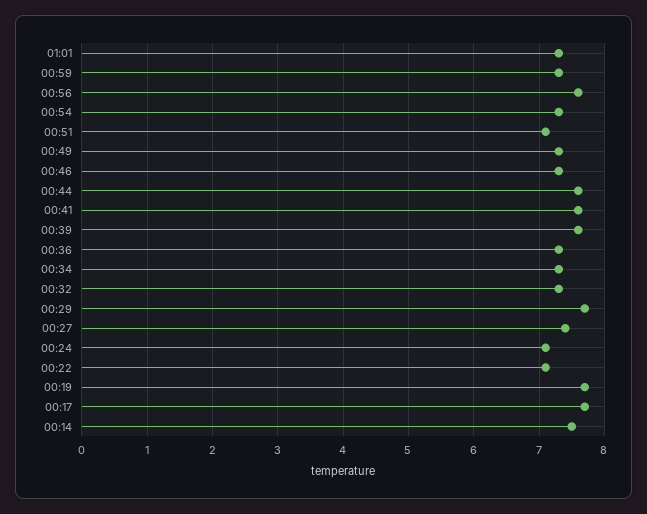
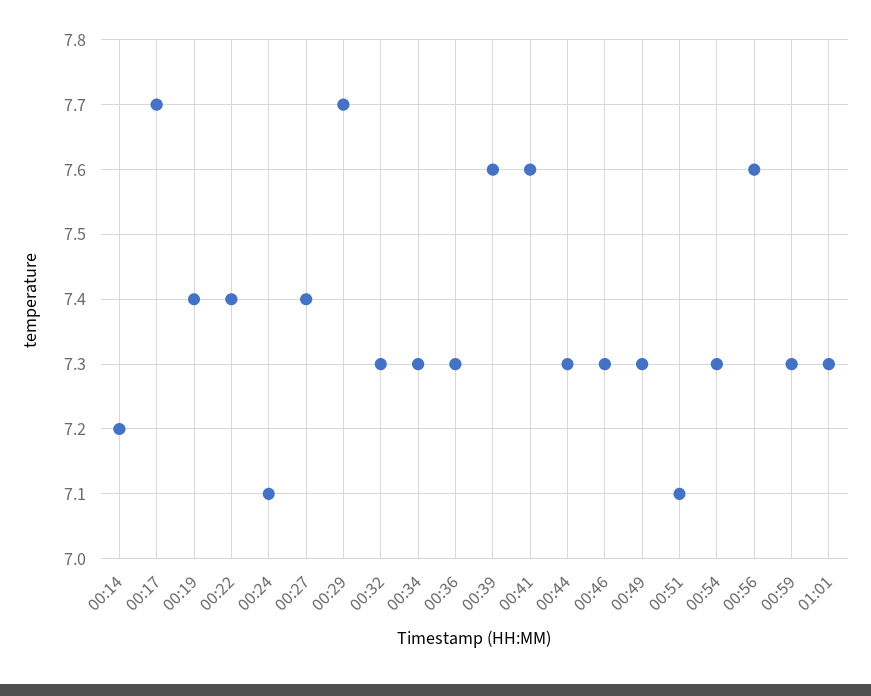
00:44: 7.6 -> 7.3
00:22: 7.1 -> 7.4
00:19: 7.7 -> 7.4
00:14: 7.5 -> 7.2

